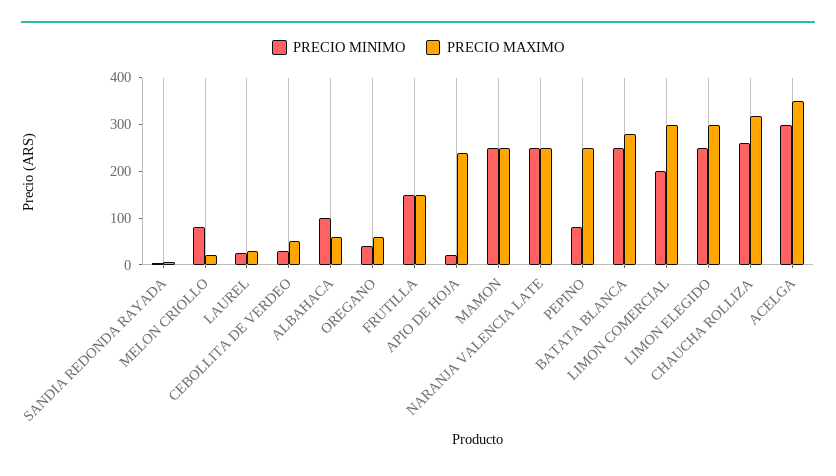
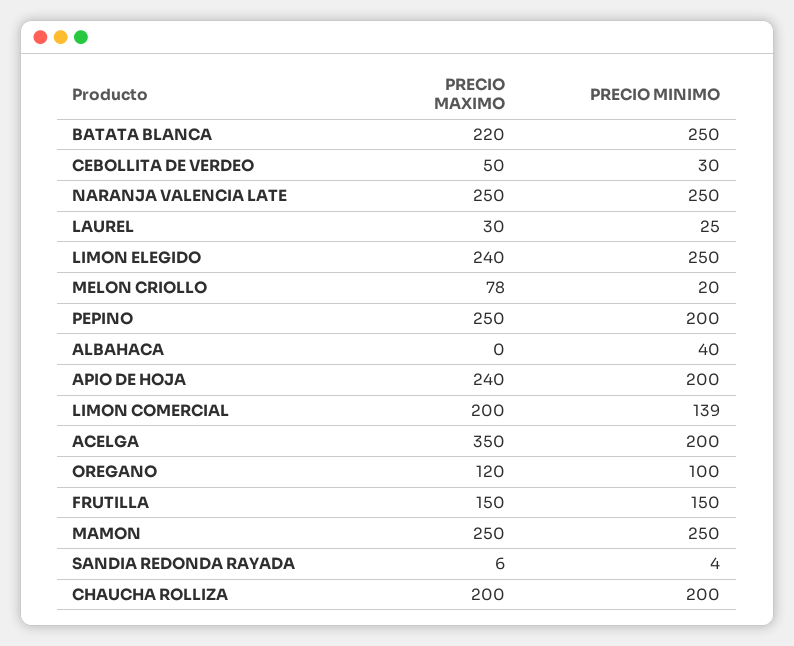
PRECIO MINIMO, MELON CRIOLLO: 80 -> 20
PRECIO MAXIMO, MELON CRIOLLO: 20 -> 78
PRECIO MINIMO, ALBAHACA: 100 -> 40
PRECIO MAXIMO, ALBAHACA: 60 -> 0
PRECIO MINIMO, OREGANO: 40 -> 100
PRECIO MAXIMO, OREGANO: 60 -> 120
PRECIO MINIMO, APIO DE HOJA: 20 -> 200
PRECIO MINIMO, PEPINO: 80 -> 200
PRECIO MAXIMO, BATATA BLANCA: 280 -> 220
PRECIO MINIMO, LIMON COMERCIAL: 200 -> 139
PRECIO MAXIMO, LIMON COMERCIAL: 300 -> 200
PRECIO MAXIMO, LIMON ELEGIDO: 300 -> 240
PRECIO MINIMO, CHAUCHA ROLLIZA: 260 -> 200
PRECIO MAXIMO, CHAUCHA ROLLIZA: 320 -> 200
PRECIO MINIMO, ACELGA: 300 -> 200

